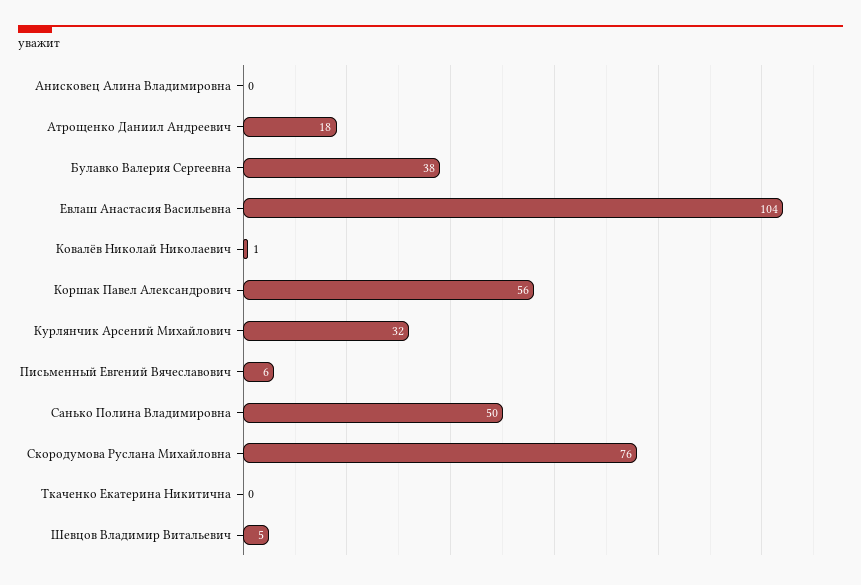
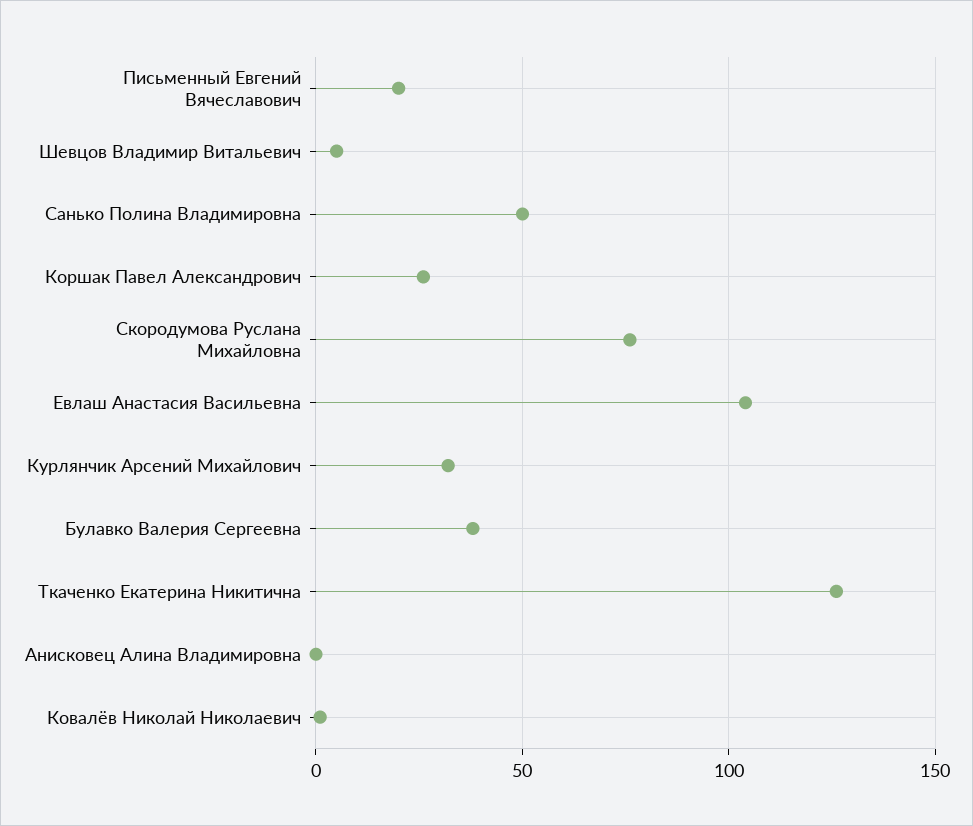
Атрощенко Даниил Андреевич: 18 -> none
Коршак Павел Александрович: 56 -> 25
Письменный Евгений Вячеславович: 6 -> 20
Ткаченко Екатерина Никитична: 0 -> 125

